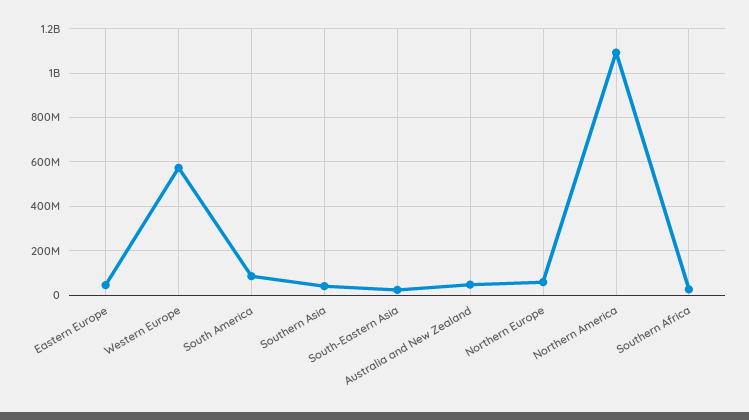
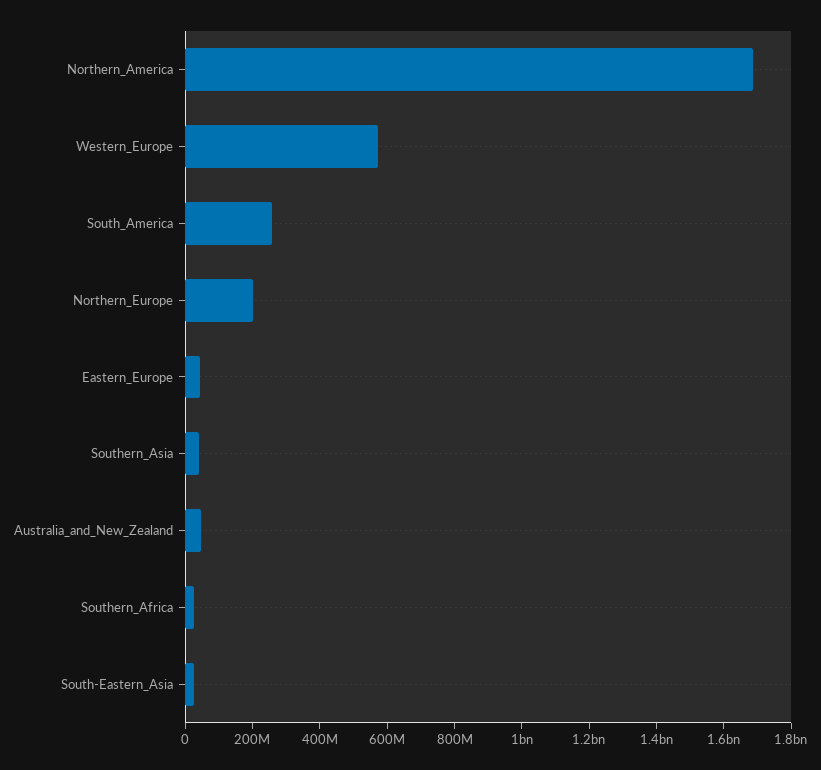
South America: 100000000 -> 250000000
Northern Europe: 50000000 -> 200000000
Northern America: 1100000000 -> 1700000000

